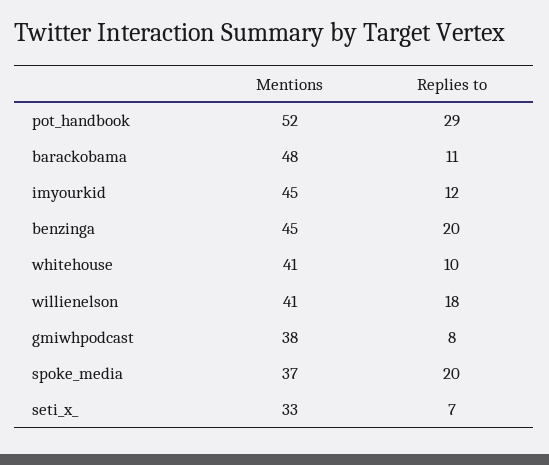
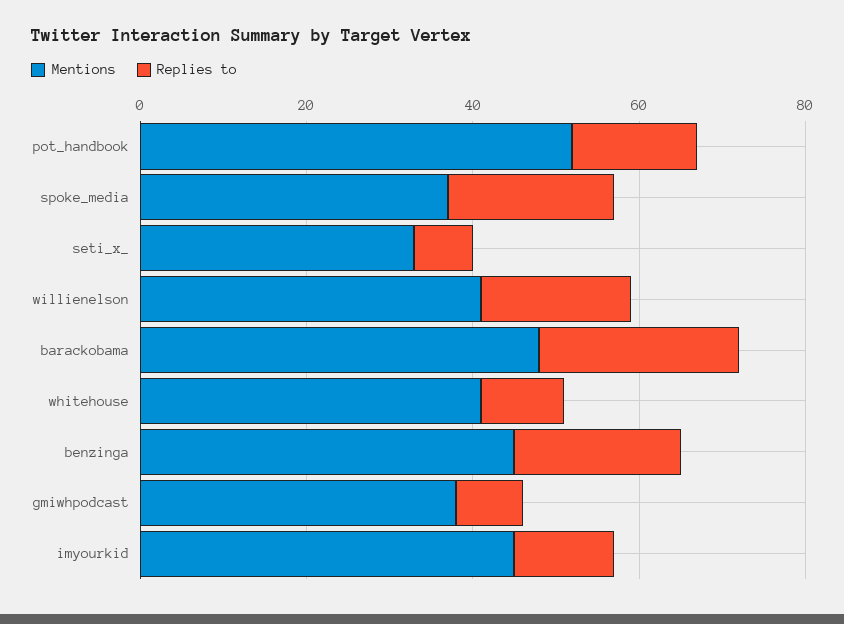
Replies to, pot_handbook: 29 -> 15
Replies to, barackobama: 11 -> 25

